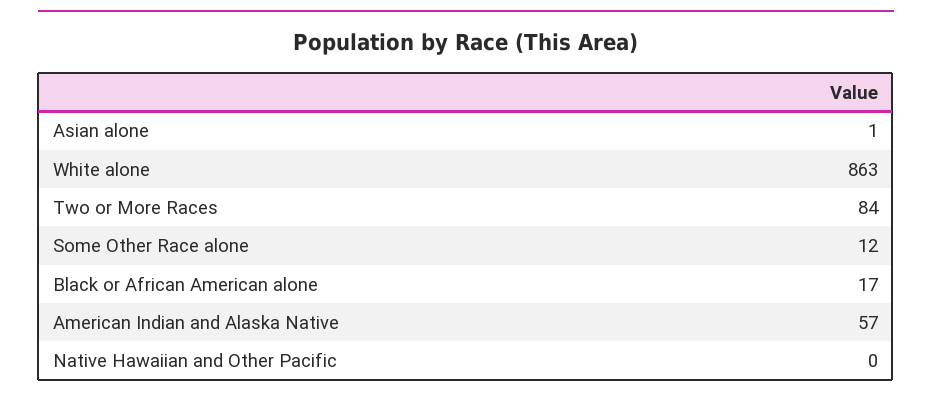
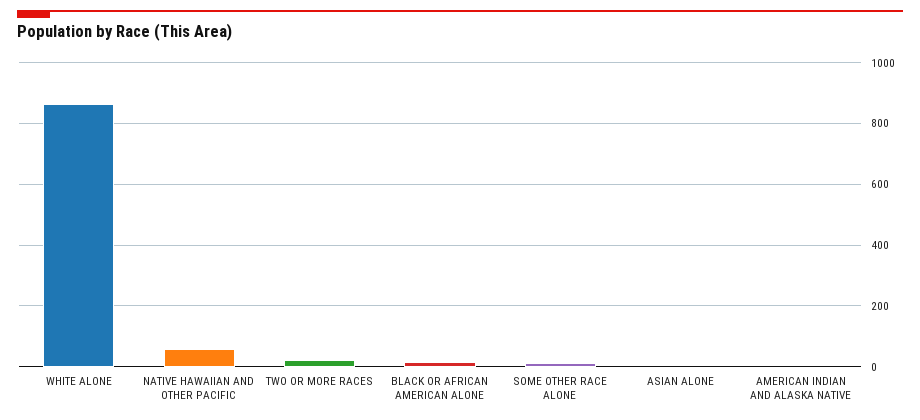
Two or More Races: 84 -> 20
American Indian and Alaska Native: 57 -> 0
Native Hawaiian and Other Pacific: 0 -> 60

